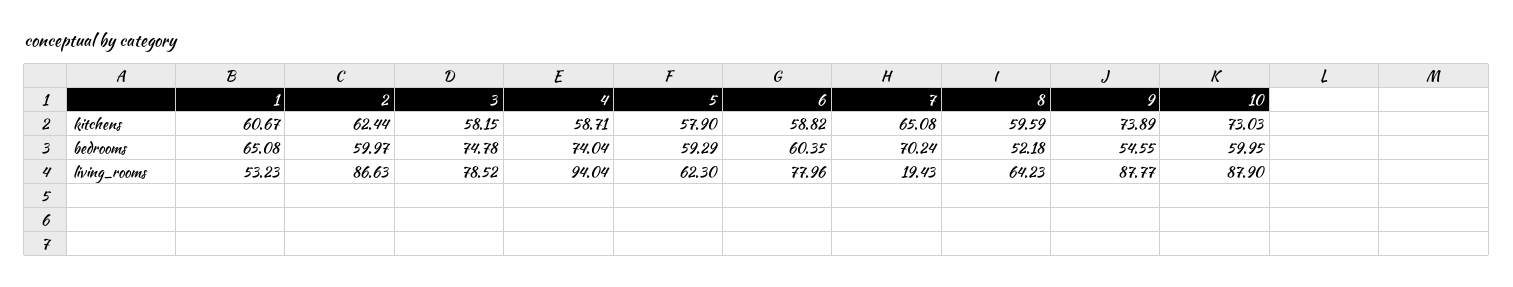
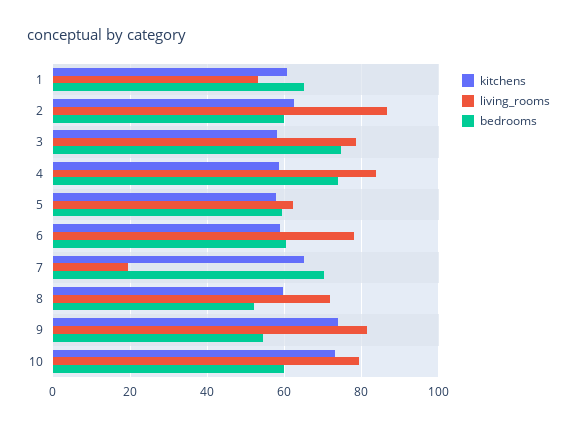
living_rooms, 4: 94.04 -> 84
living_rooms, 8: 64.23 -> 72
living_rooms, 9: 87.77 -> 82
living_rooms, 10: 87.9 -> 80

